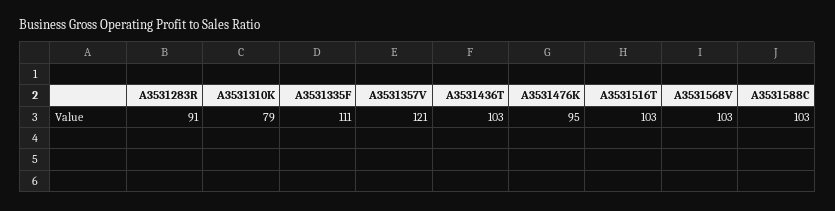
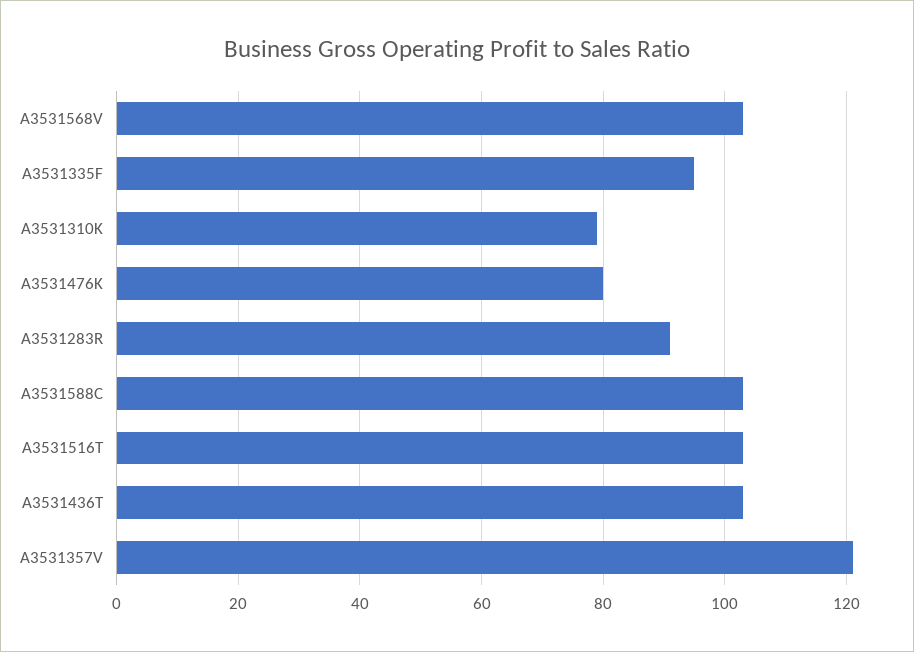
A3531335F: 111 -> 95
A3531476K: 95 -> 80

